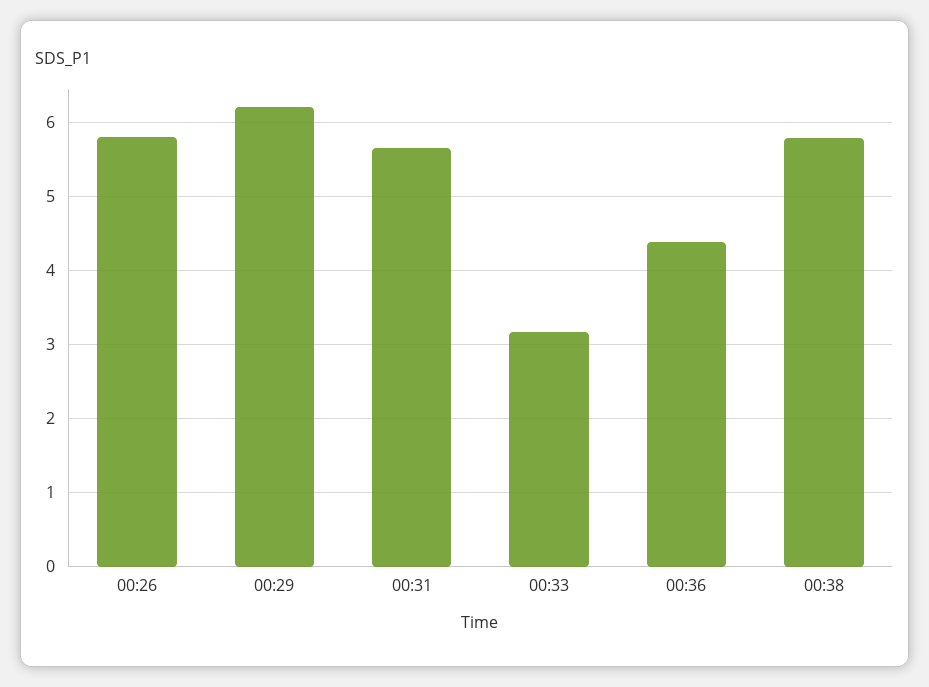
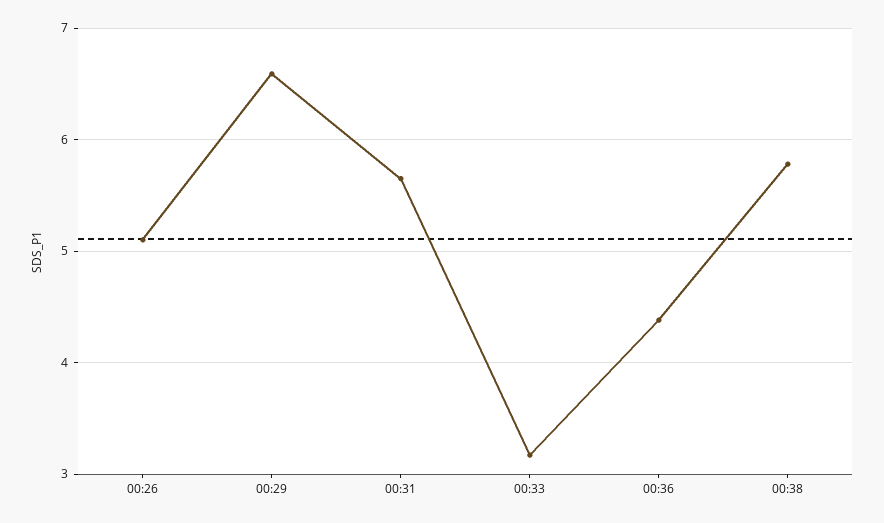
00:26: 5.8 -> 5.1
00:29: 6.2 -> 6.6

